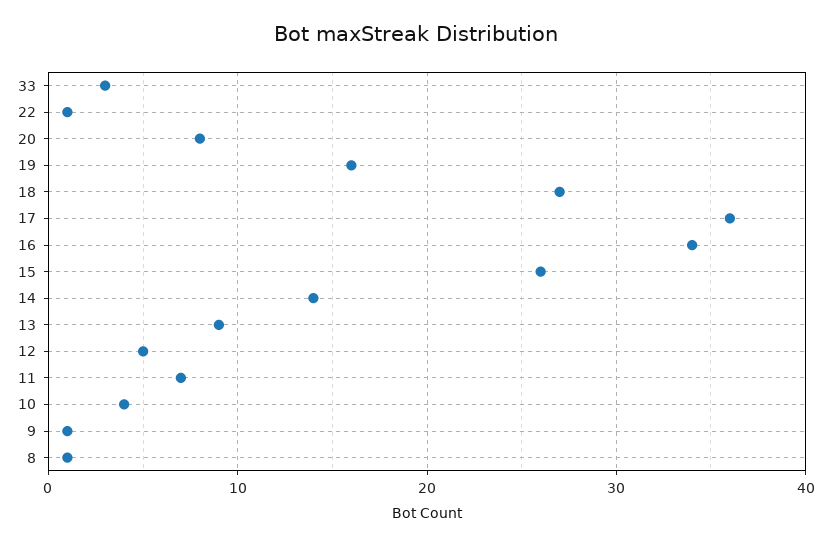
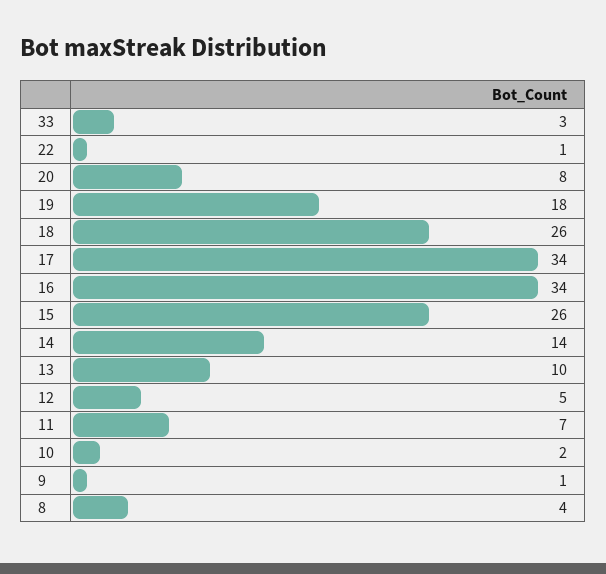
19: 16 -> 18
18: 27 -> 26
17: 36 -> 34
13: 9 -> 10
10: 4 -> 2
8: 1 -> 4

